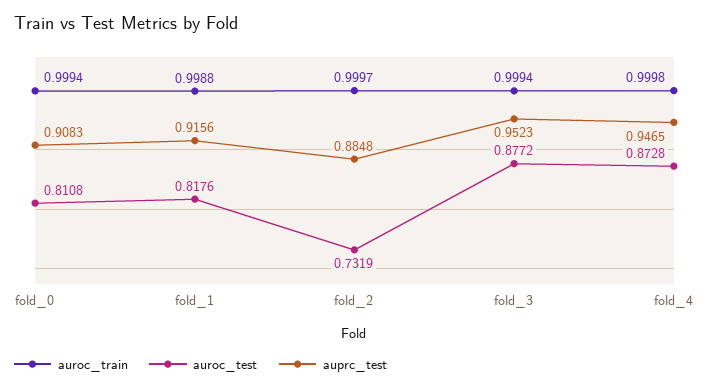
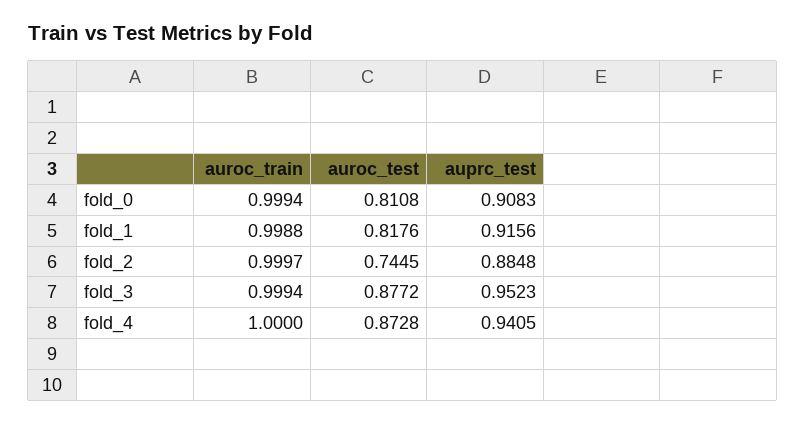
auroc_test, fold_2: 0.7319 -> 0.7445
auroc_train, fold_4: 0.9998 -> 1
auprc_test, fold_4: 0.9465 -> 0.9405

